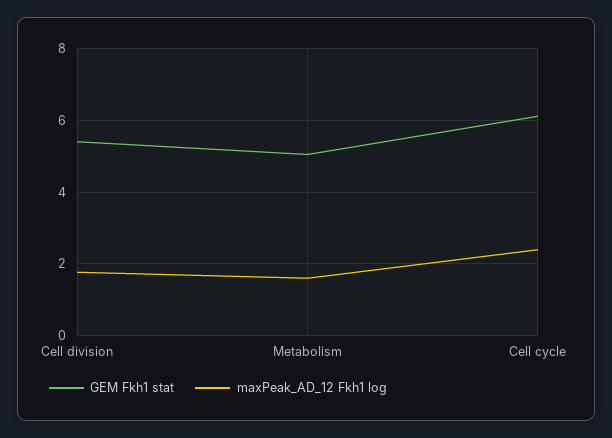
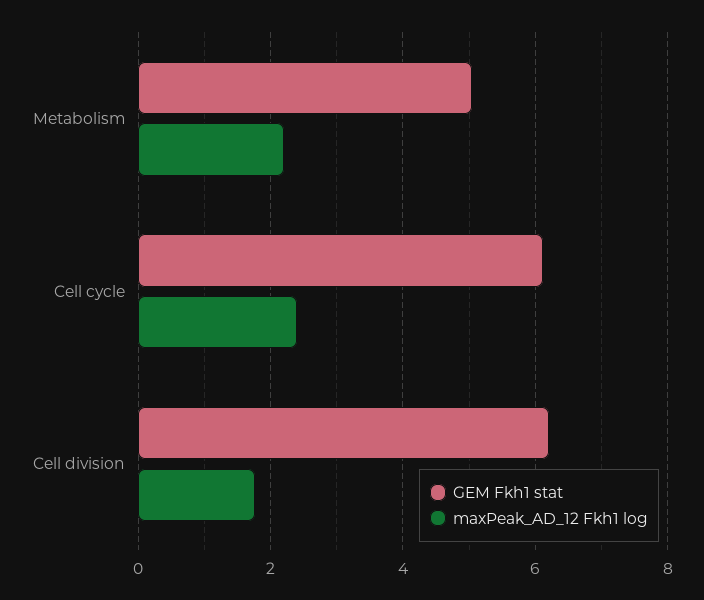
GEM Fkh1 stat, Cell division: 5.4 -> 6.2
maxPeak_AD_12 Fkh1 log, Metabolism: 1.6 -> 2.2

